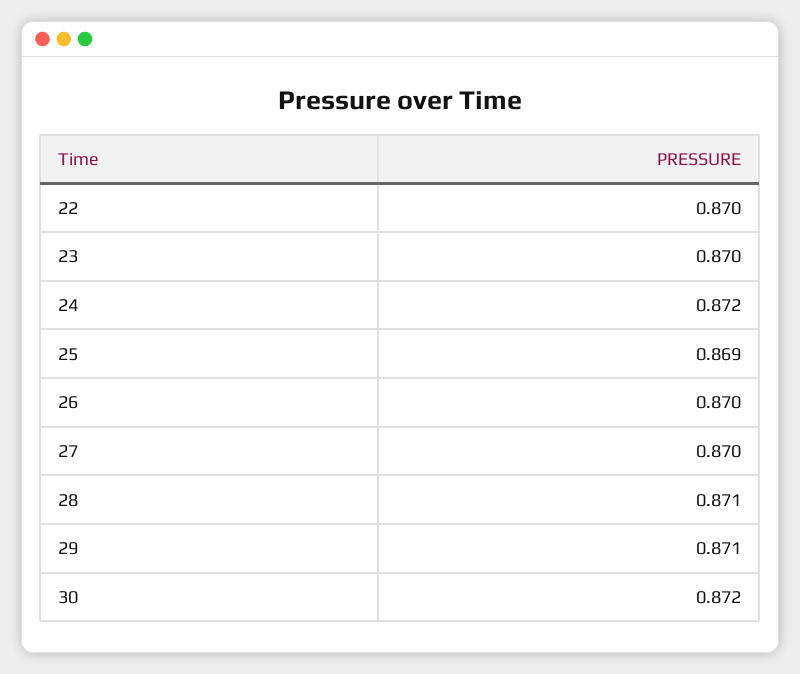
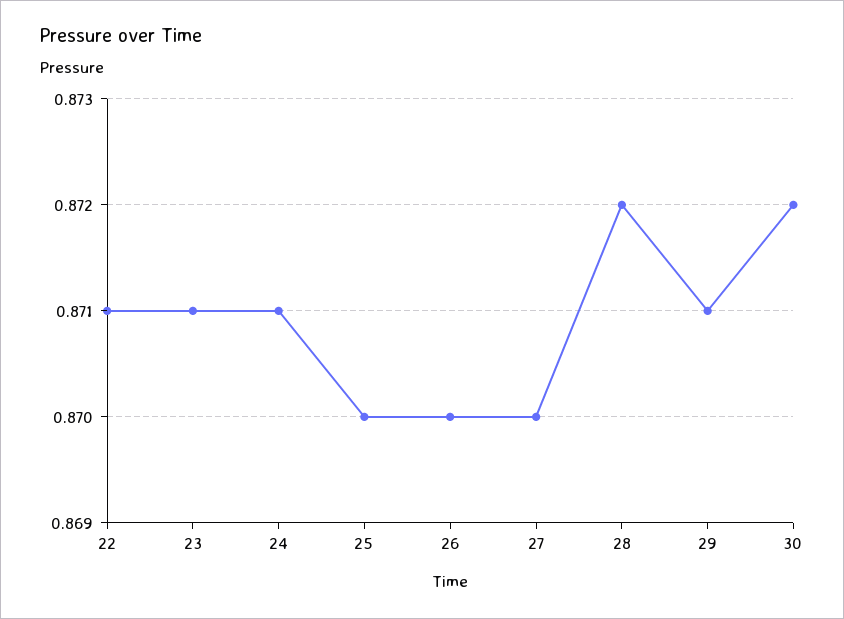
22: 0.87 -> 0.871
23: 0.87 -> 0.871
24: 0.872 -> 0.871
25: 0.869 -> 0.87
28: 0.871 -> 0.872

